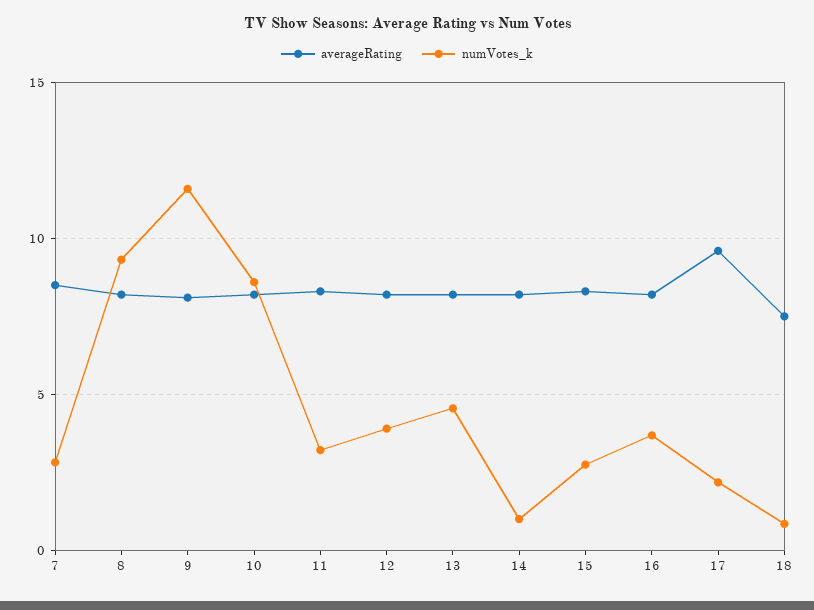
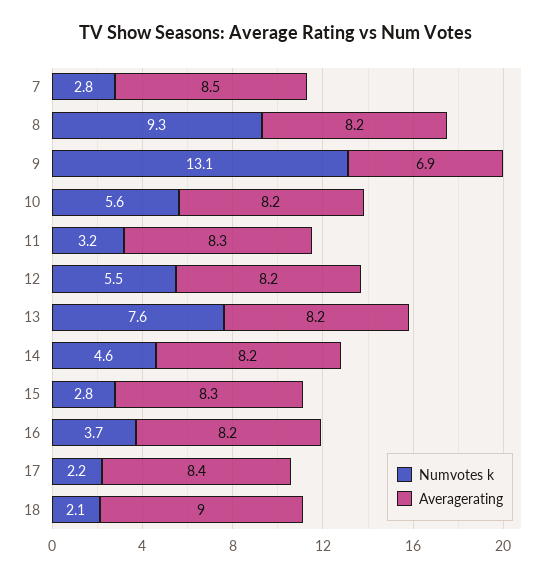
averageRating, 9: 8 -> 6.9
numVotes_k, 9: 11.5 -> 13.1
numVotes_k, 10: 8.5 -> 5.6
numVotes_k, 12: 4 -> 5.5
numVotes_k, 13: 4.5 -> 7.6
numVotes_k, 14: 1 -> 4.6
averageRating, 17: 9.5 -> 8.4
averageRating, 18: 7.5 -> 9
numVotes_k, 18: 1 -> 2.1

